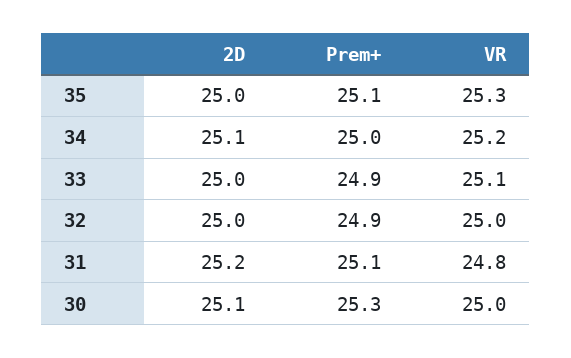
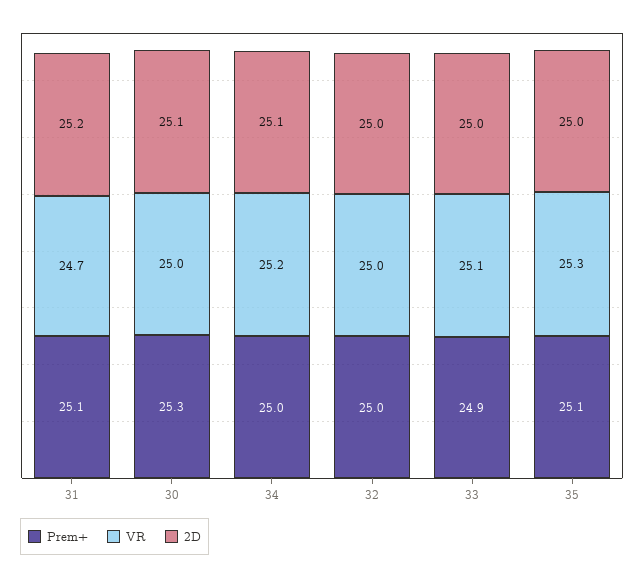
Prem+, 32: 24.9 -> 25
VR, 31: 24.8 -> 24.7

